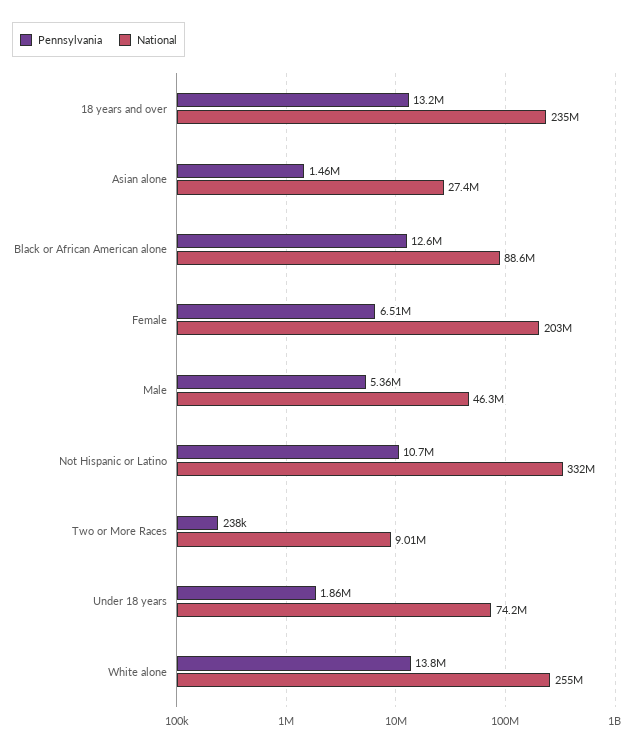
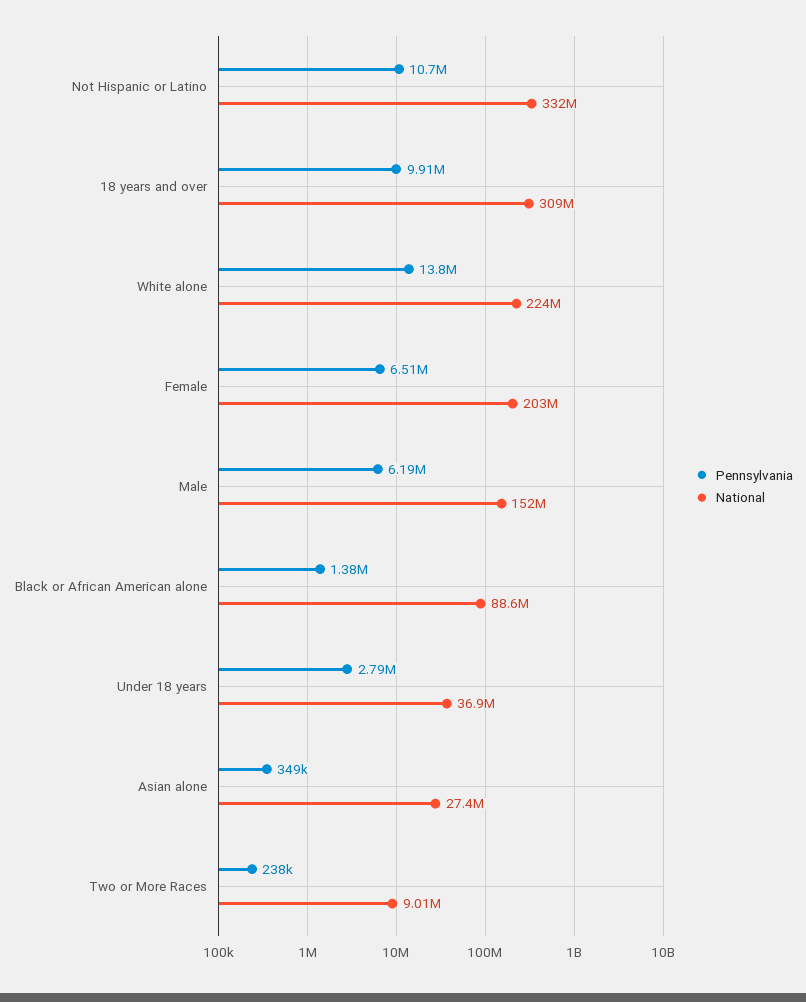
Pennsylvania, 18 years and over: 13200000 -> 9910000
National, 18 years and over: 235000000 -> 309000000
Pennsylvania, Asian alone: 1460000 -> 349000
Pennsylvania, Black or African American alone: 12600000 -> 1380000
Pennsylvania, Male: 5360000 -> 6190000
National, Male: 46300000 -> 152000000
Pennsylvania, Under 18 years: 1860000 -> 2790000
National, Under 18 years: 74200000 -> 36900000
National, White alone: 255000000 -> 224000000

